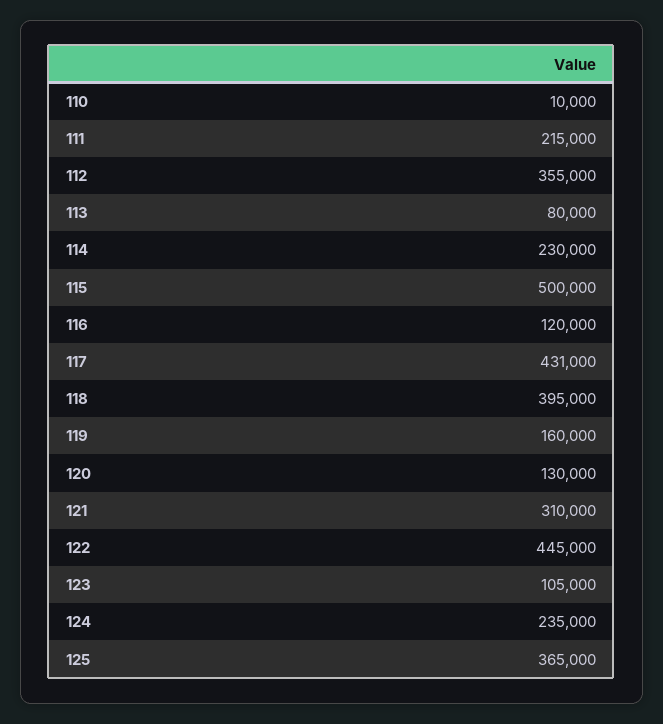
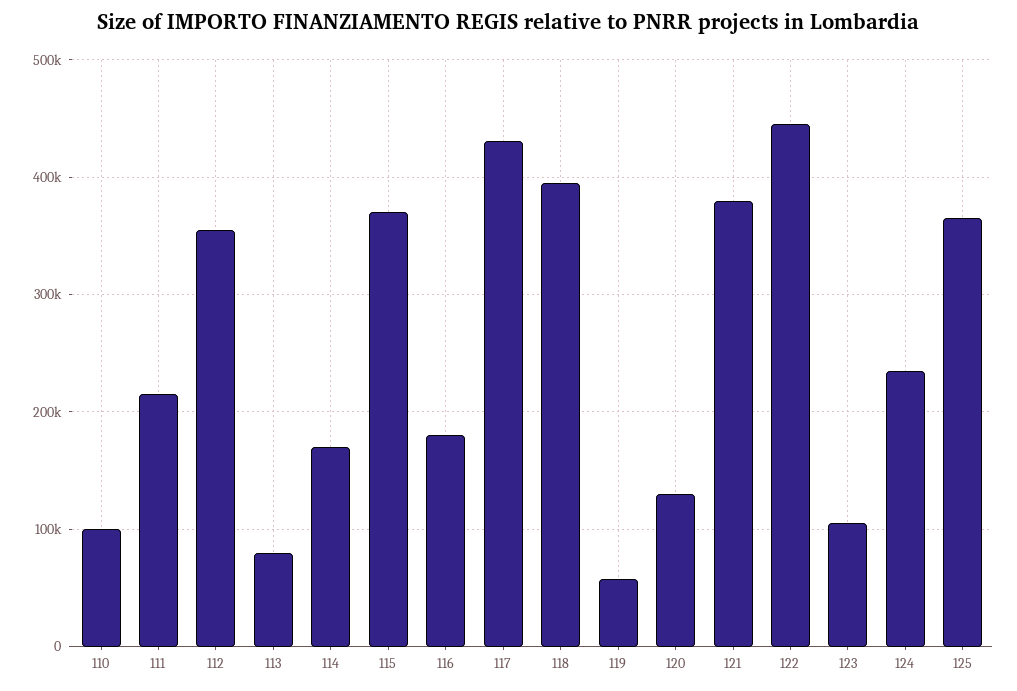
110: 10000 -> 100000
114: 230000 -> 170000
115: 500000 -> 370000
116: 120000 -> 180000
119: 160000 -> 60000
121: 310000 -> 380000

